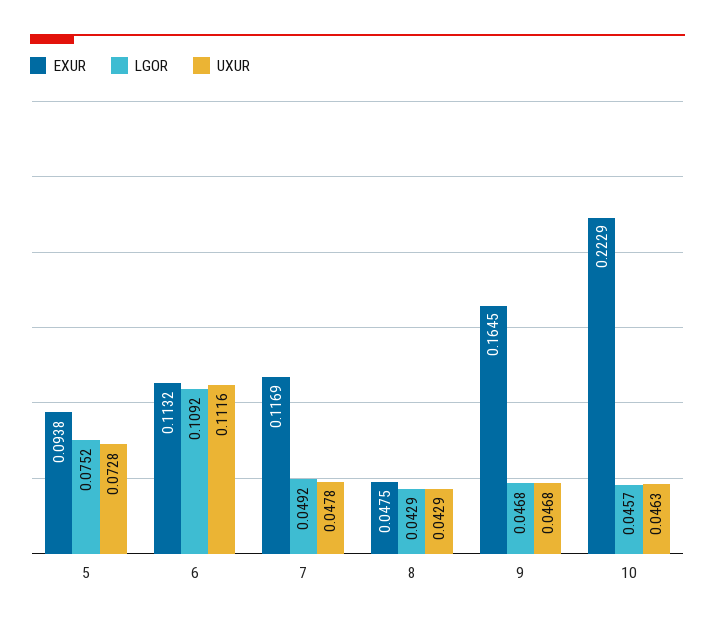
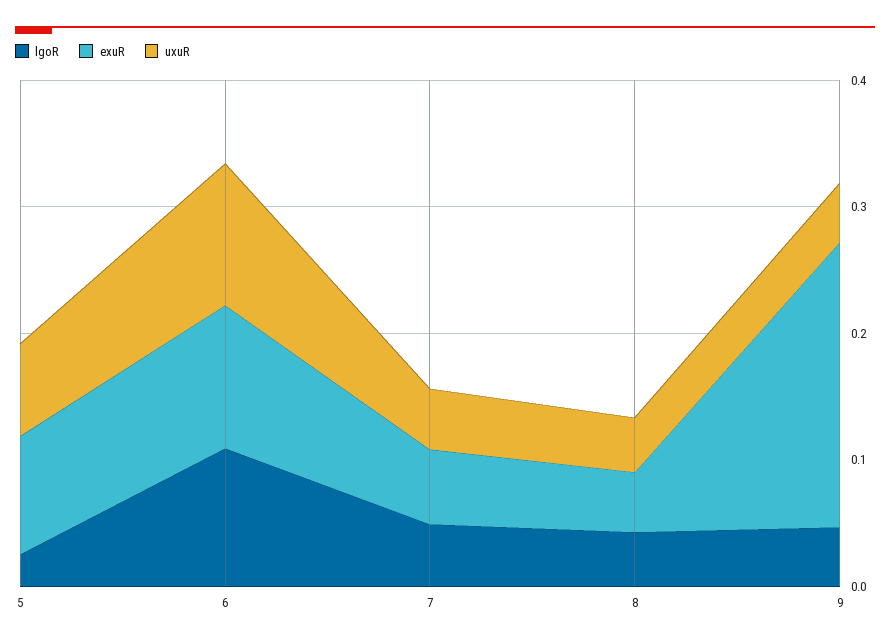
LGOR, 5: 0.0752 -> 0.02
EXUR, 7: 0.1169 -> 0.06
EXUR, 9: 0.1645 -> 0.22
EXUR, 10: 0.2229 -> none
LGOR, 10: 0.0457 -> none
UXUR, 10: 0.0463 -> none

